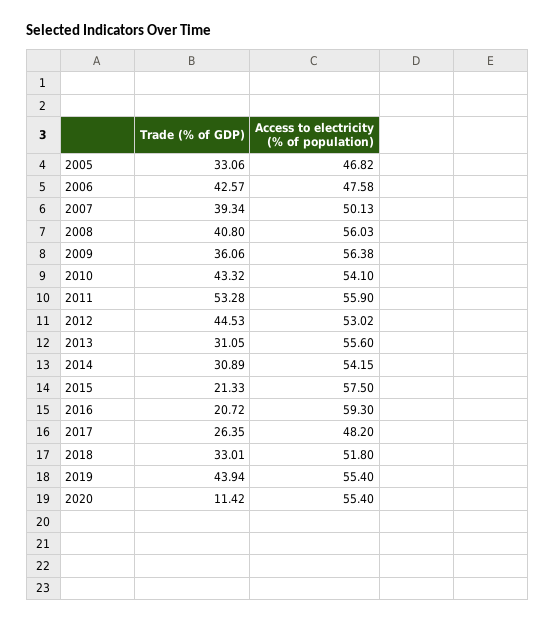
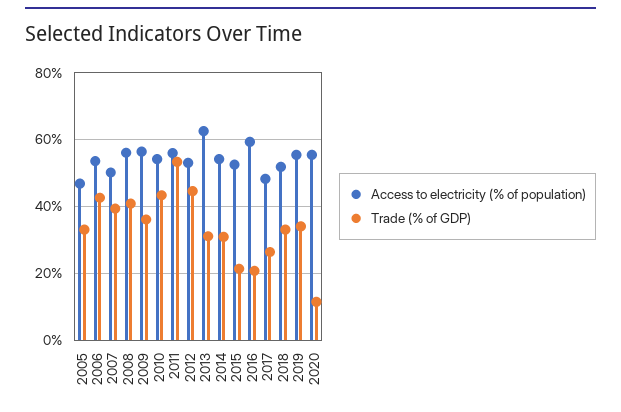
Access to electricity (% of population), 2006: 47.58 -> 54
Access to electricity (% of population), 2013: 55.6 -> 62
Access to electricity (% of population), 2015: 57.5 -> 52
Trade (% of GDP), 2019: 43.94 -> 34

